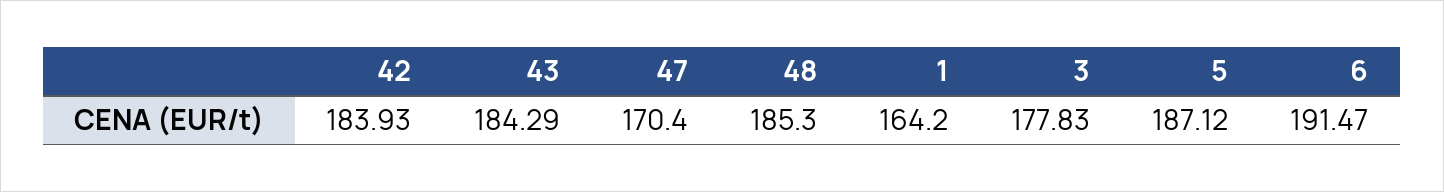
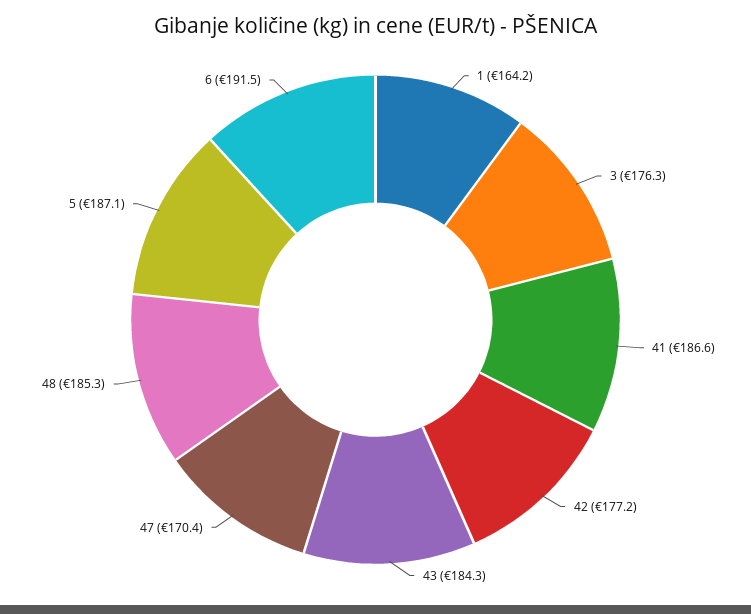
42: 183.93 -> 177.2
3: 177.83 -> 176.3
41: none -> 186.6

